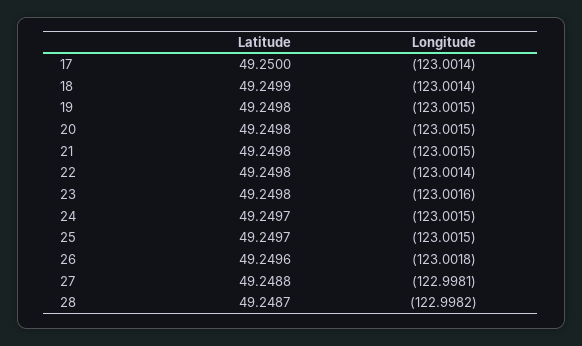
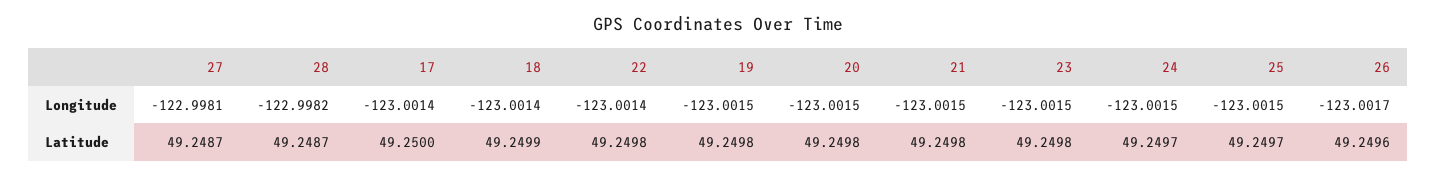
Longitude, 23: -123.0016 -> -123.0015
Longitude, 26: -123.0018 -> -123.0017
Latitude, 27: 49.2488 -> 49.2487

